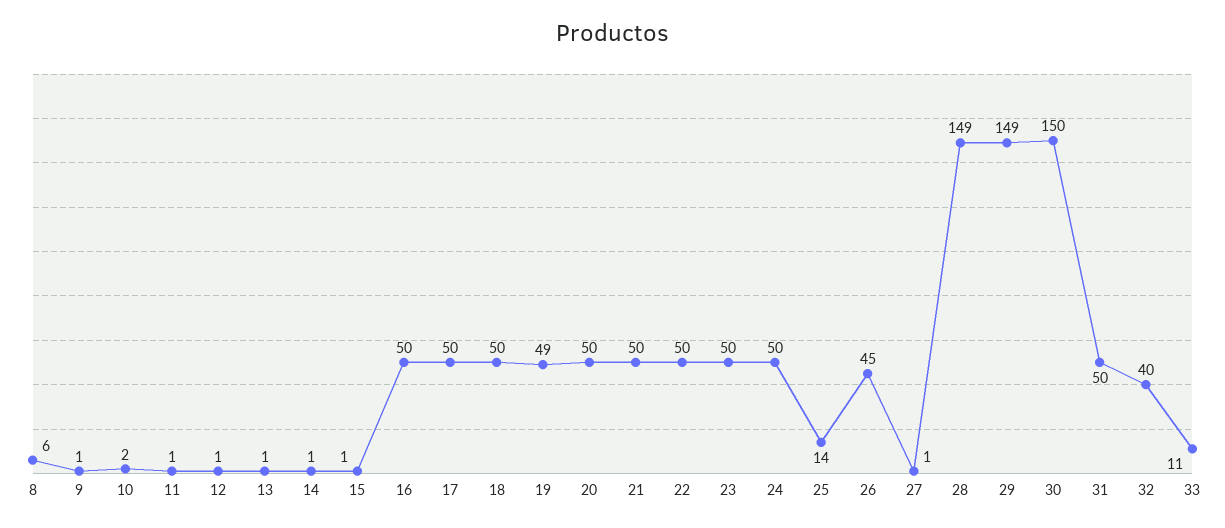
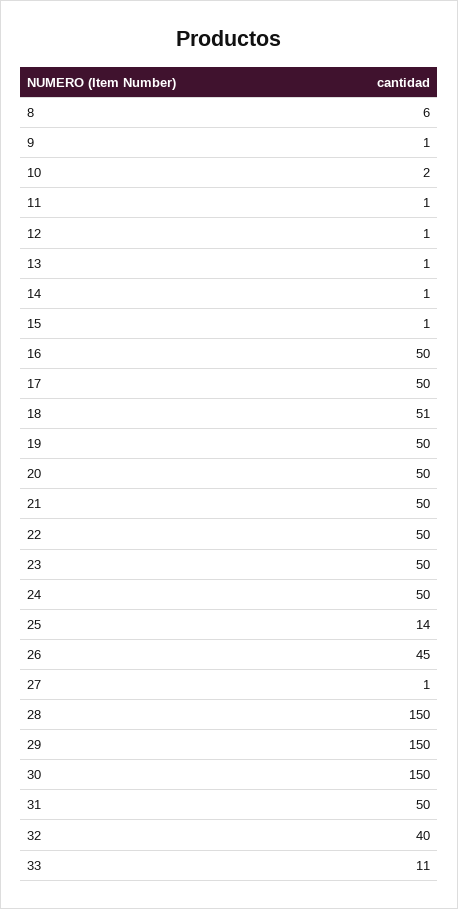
18: 50 -> 51
19: 49 -> 50
28: 149 -> 150
29: 149 -> 150

